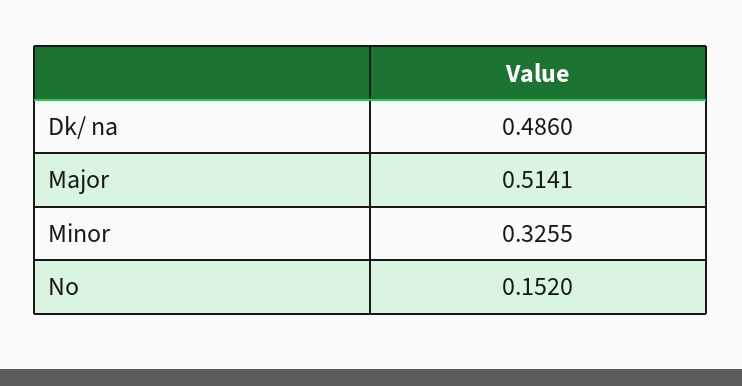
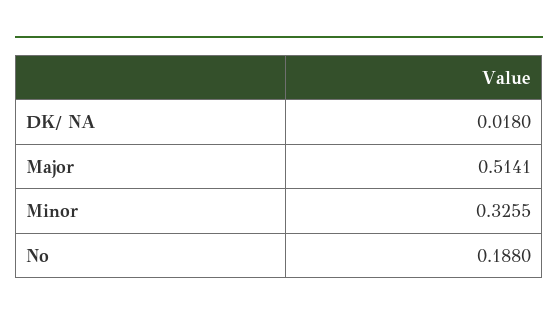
Dk/ na: 0.486 -> 0.018
No: 0.152 -> 0.188

